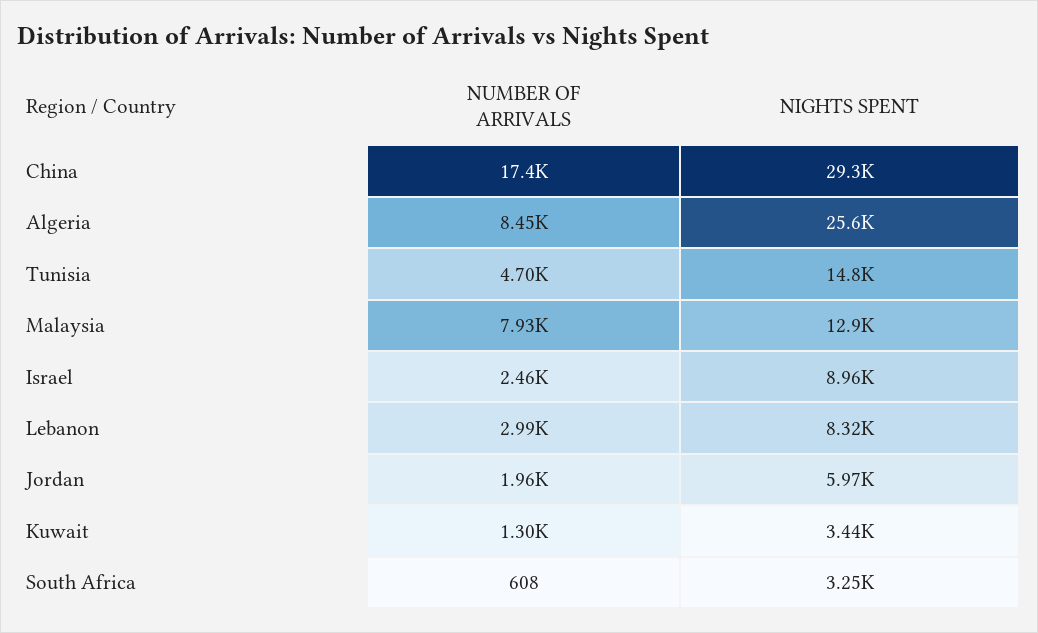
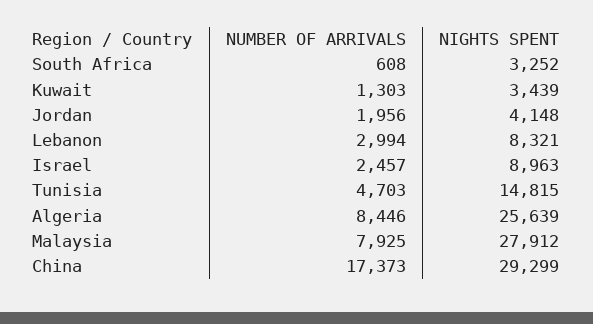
NIGHTS SPENT, Malaysia: 12900 -> 27912
NIGHTS SPENT, Jordan: 5970 -> 4148

